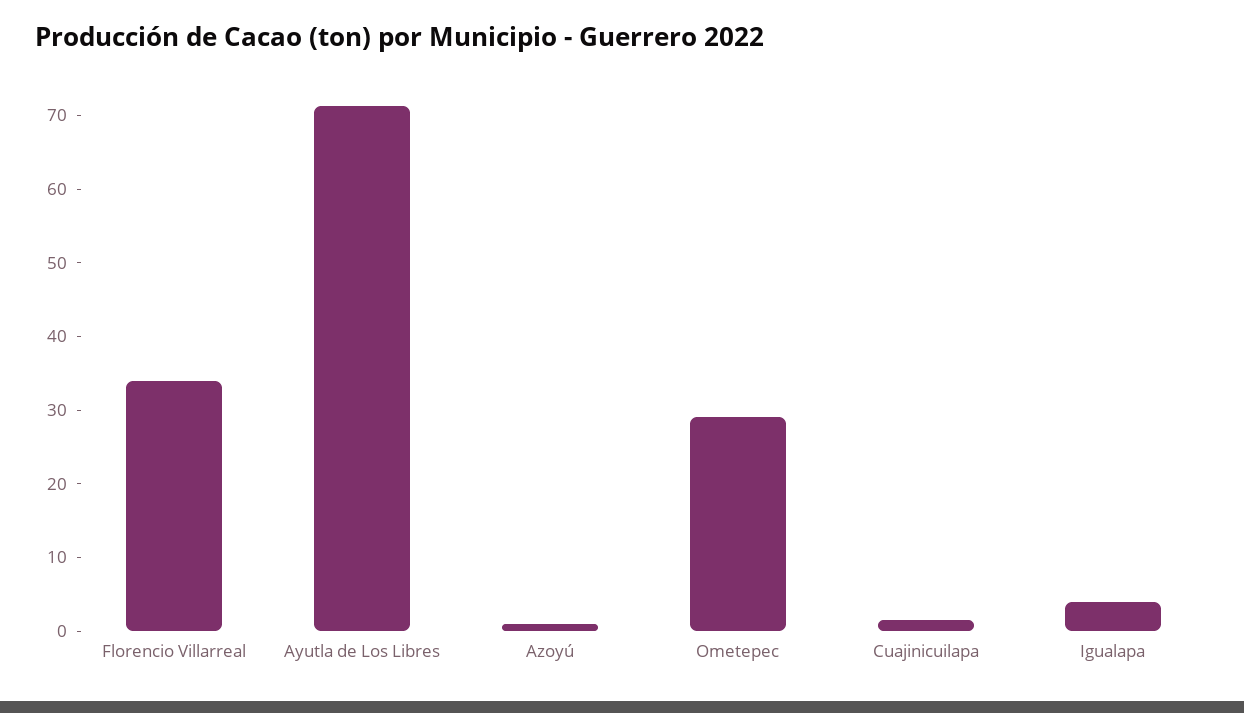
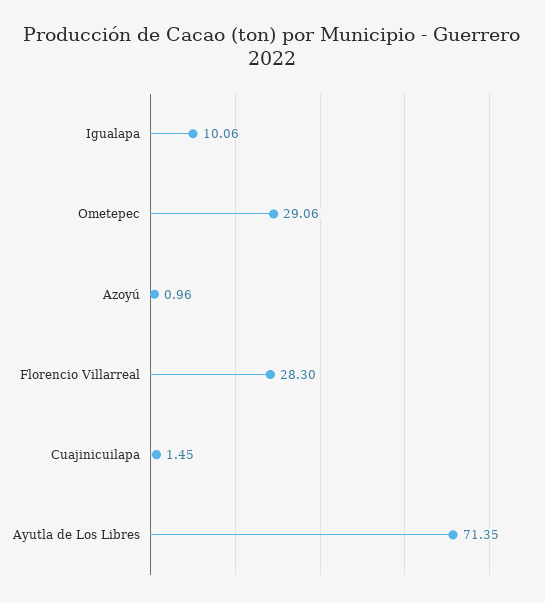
Florencio Villarreal: 34 -> 28.3
Igualapa: 4 -> 10.06

